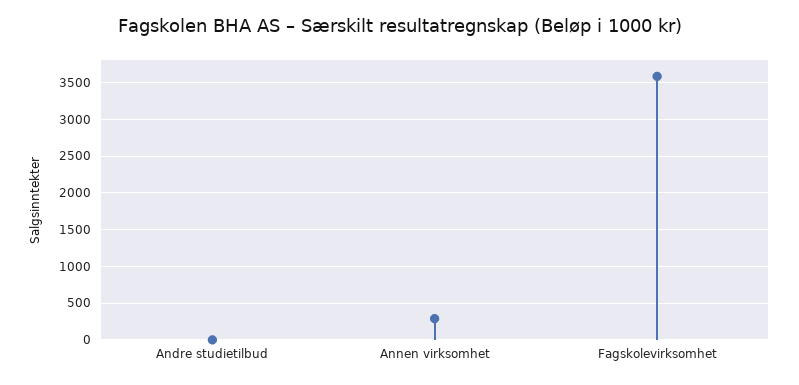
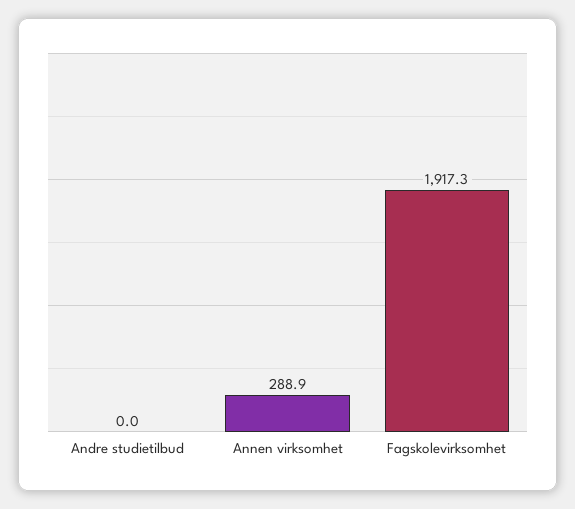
Fagskolevirksomhet: 3600 -> 1917.3

